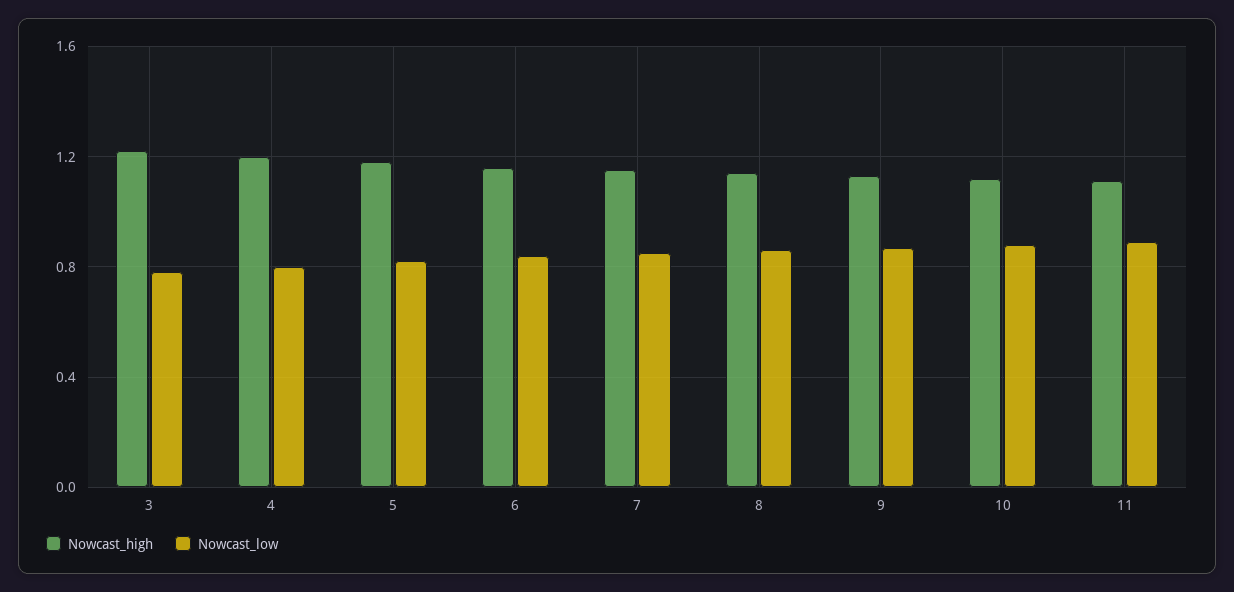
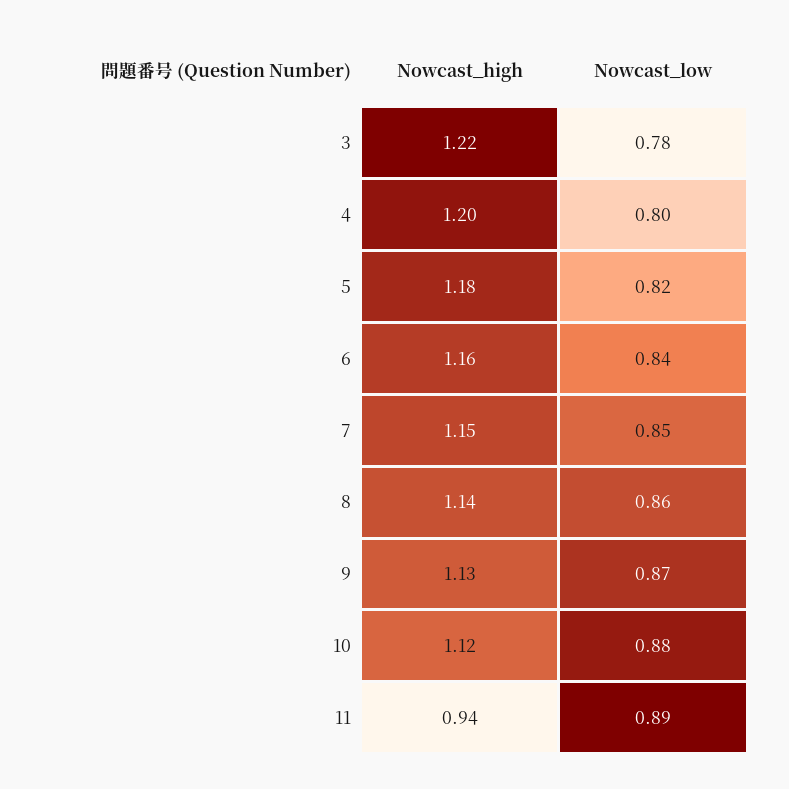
Nowcast_high, 11: 1.1 -> 0.94

